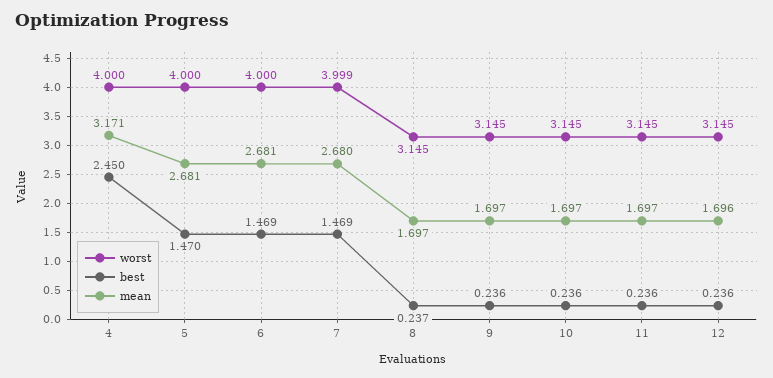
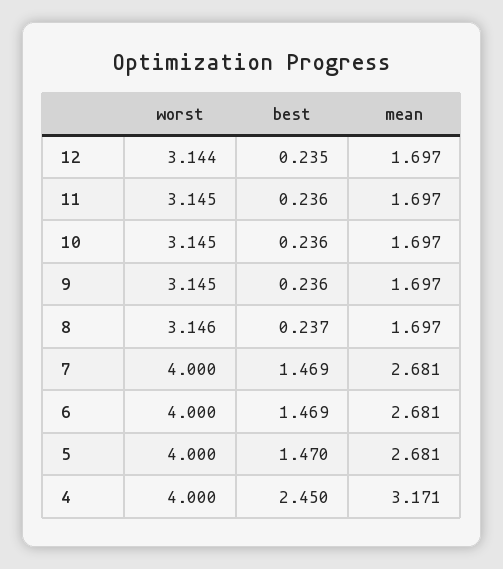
worst, 7: 3.999 -> 4
mean, 7: 2.68 -> 2.681
worst, 8: 3.145 -> 3.146
worst, 12: 3.145 -> 3.144
best, 12: 0.236 -> 0.235
mean, 12: 1.696 -> 1.697

